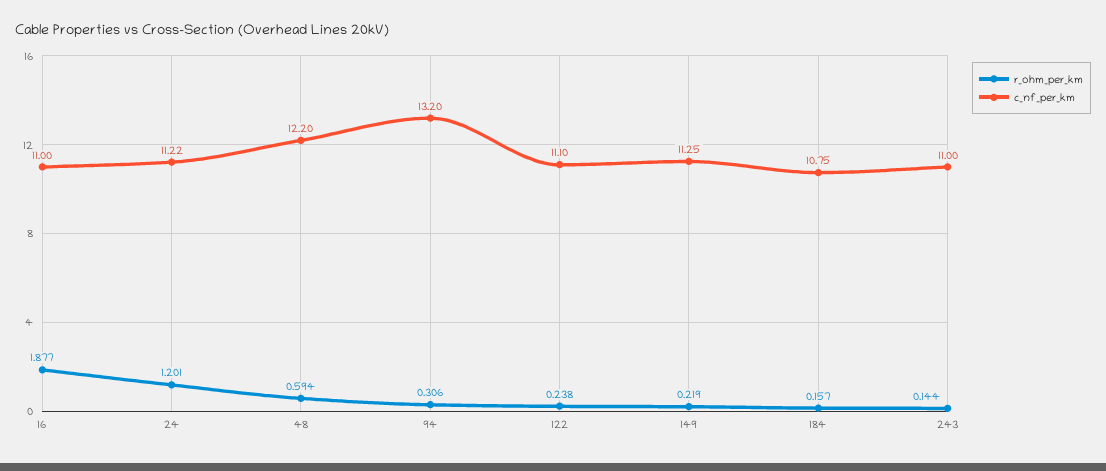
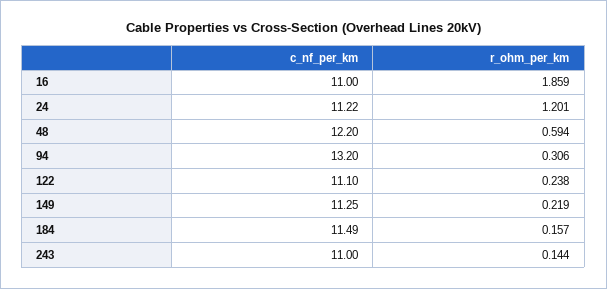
r_ohm_per_km, 16: 1.877 -> 1.859
c_nf_per_km, 184: 10.75 -> 11.49

